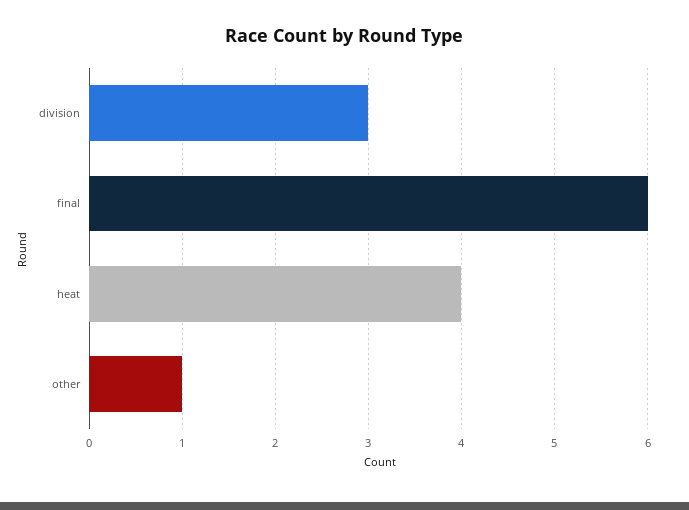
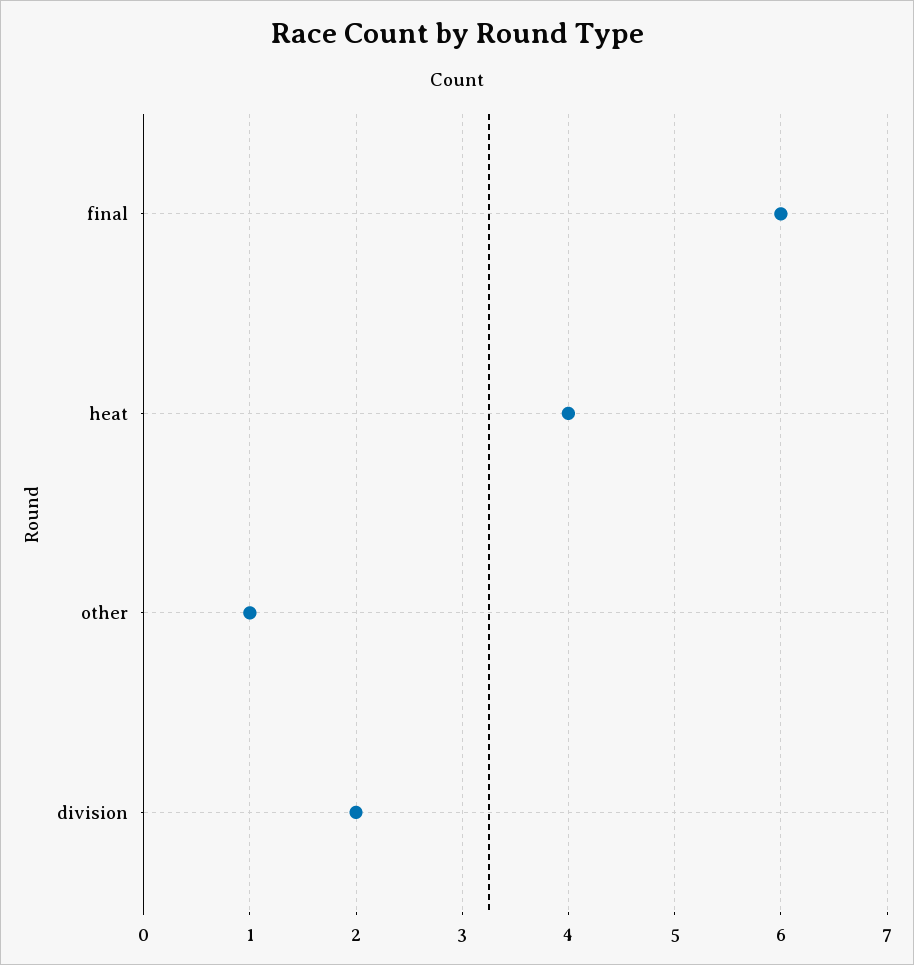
division: 3 -> 2

